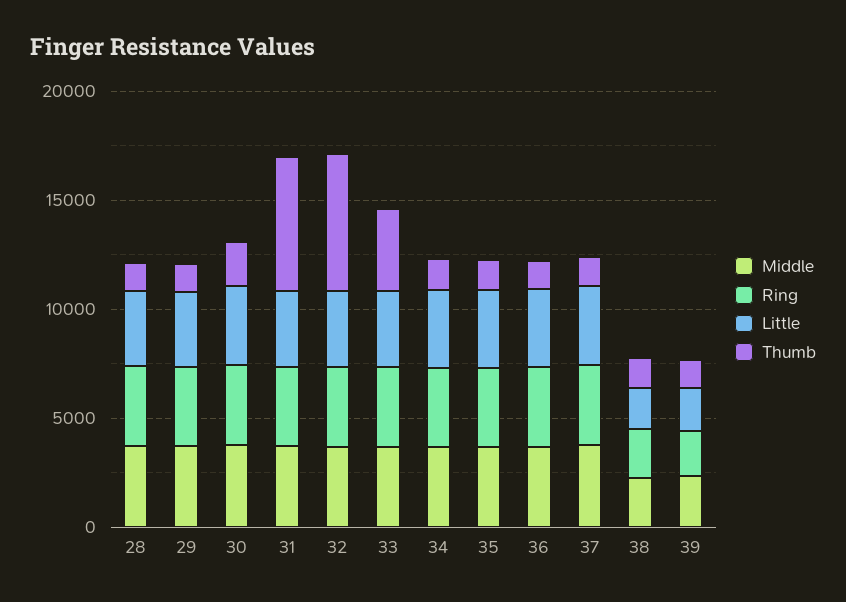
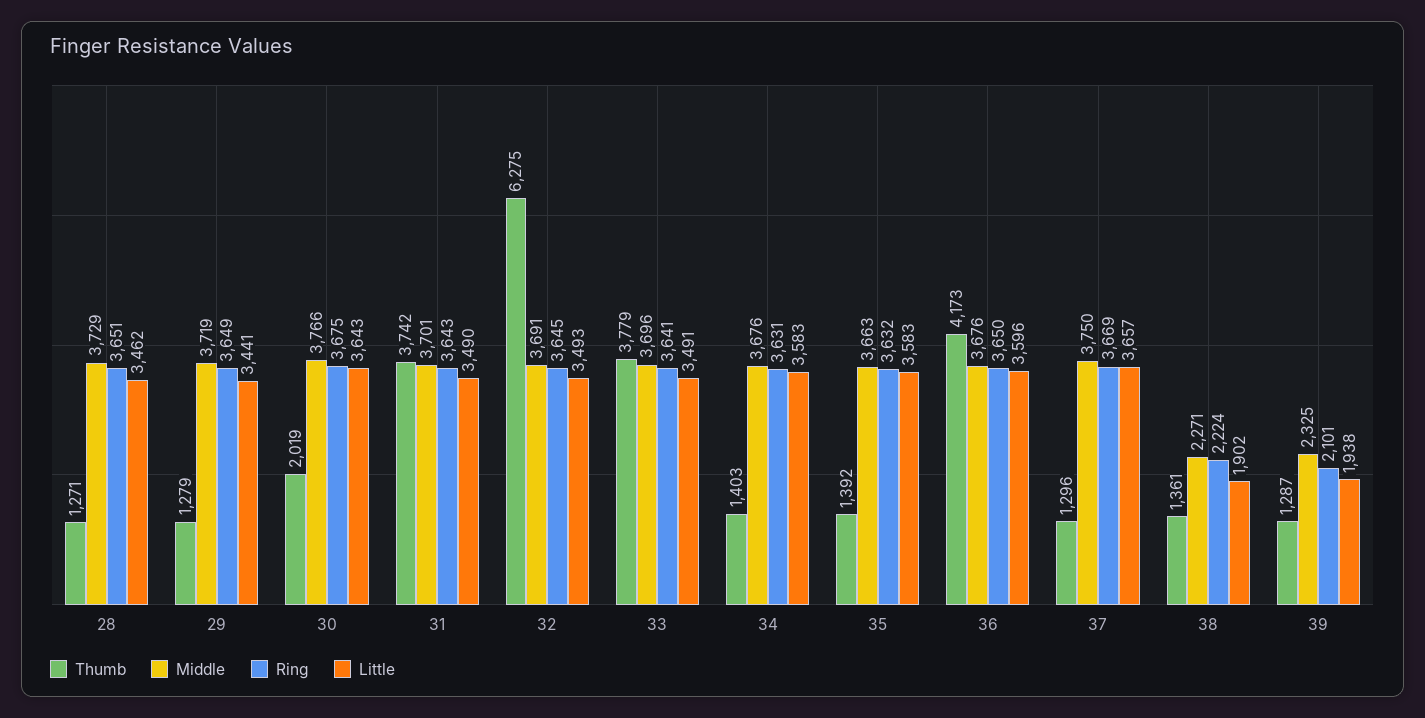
Thumb, 31: 6000 -> 3742
Thumb, 36: 1000 -> 4173

